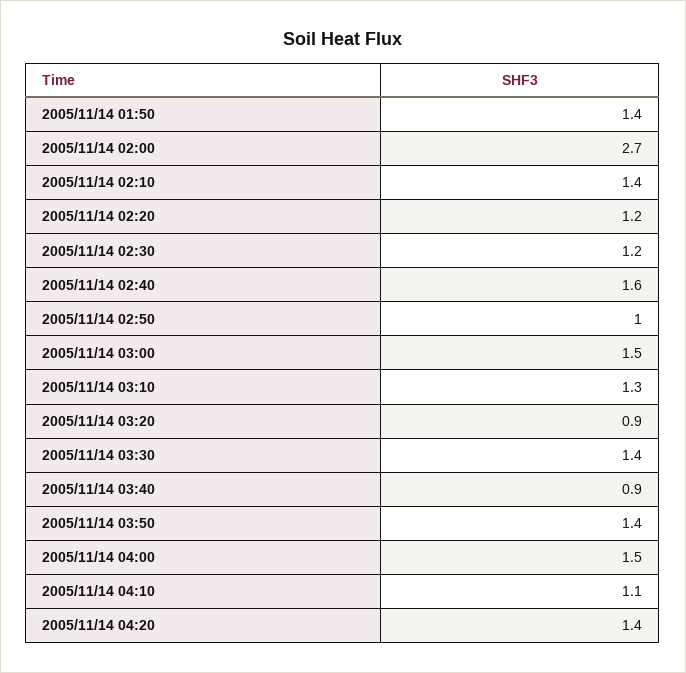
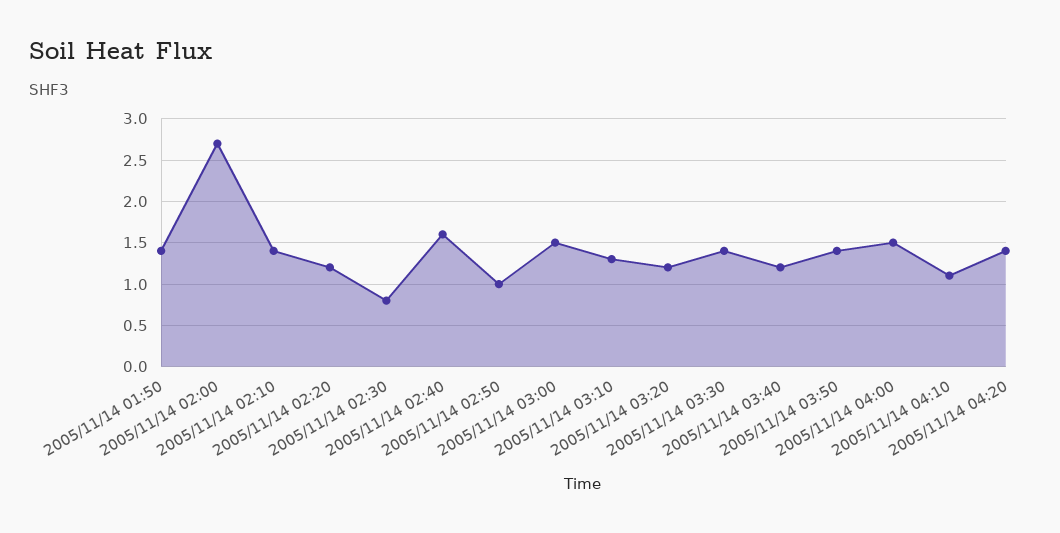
2005/11/14 02:30: 1.2 -> 0.8
2005/11/14 03:20: 0.9 -> 1.2
2005/11/14 03:40: 0.9 -> 1.2

